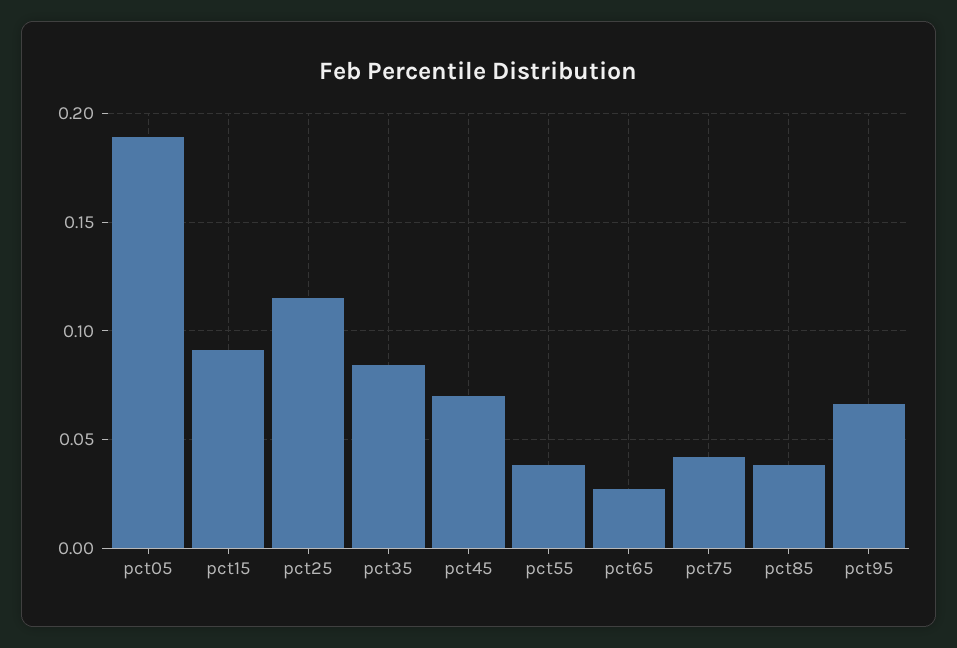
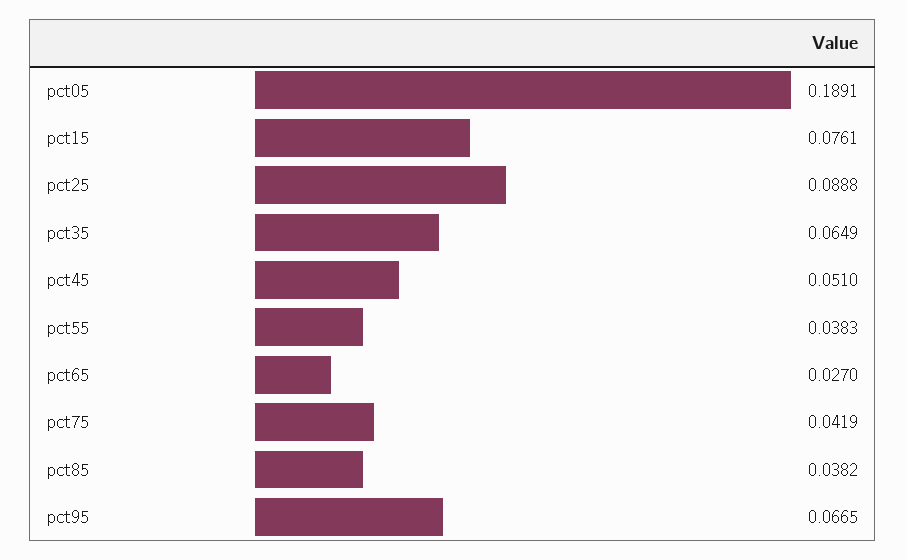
pct15: 0.09 -> 0.0761
pct25: 0.115 -> 0.0888
pct35: 0.085 -> 0.0649
pct45: 0.07 -> 0.051

